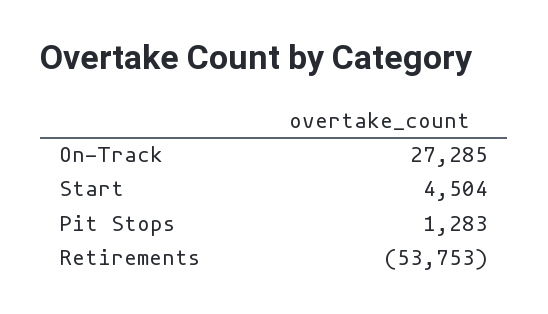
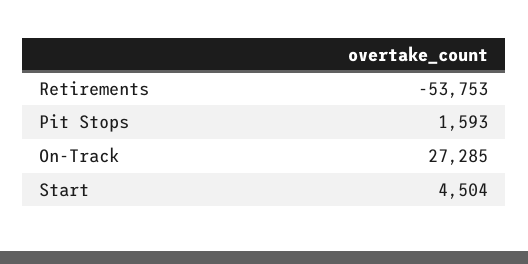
Pit Stops: 1283 -> 1593

